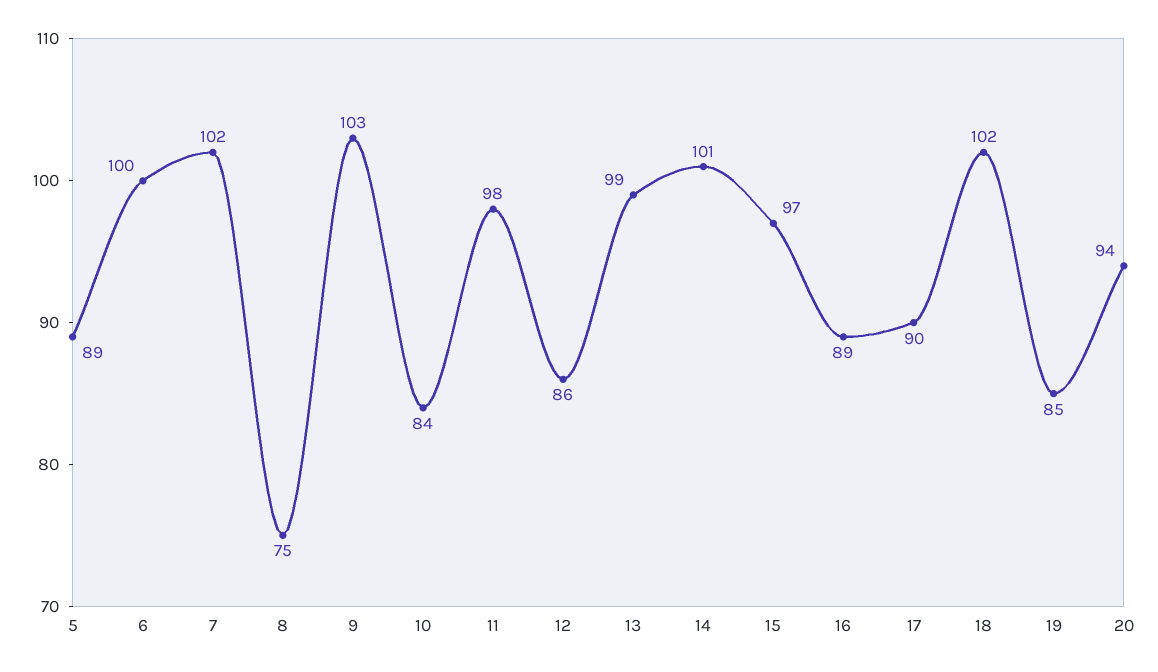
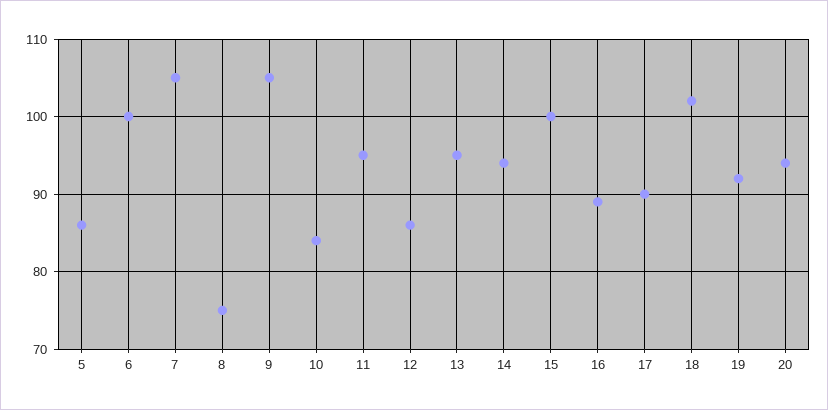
5: 89 -> 86
7: 102 -> 105
9: 103 -> 105
11: 98 -> 95
13: 99 -> 95
14: 101 -> 94
15: 97 -> 100
19: 85 -> 92

